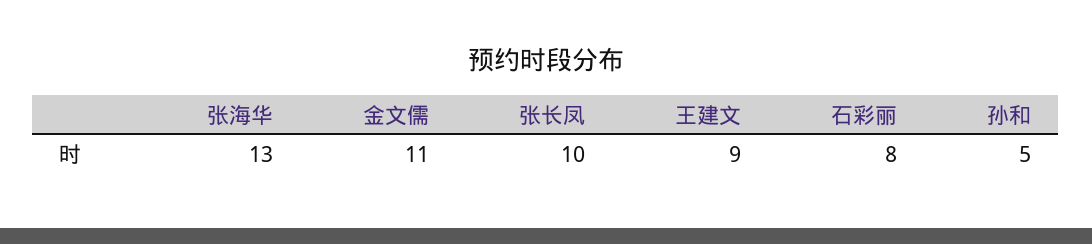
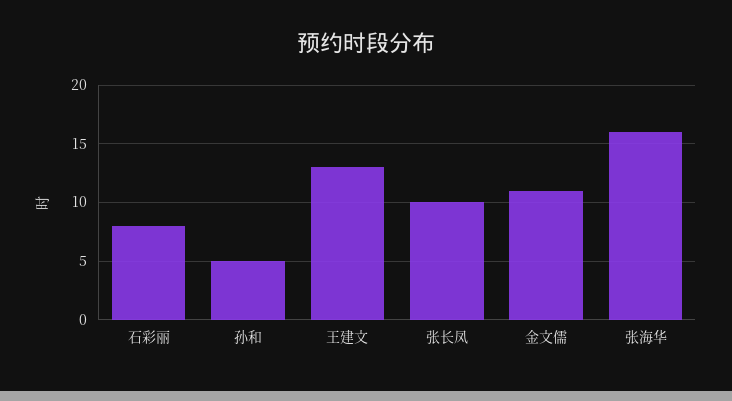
张海华: 13 -> 16
王建文: 9 -> 13

